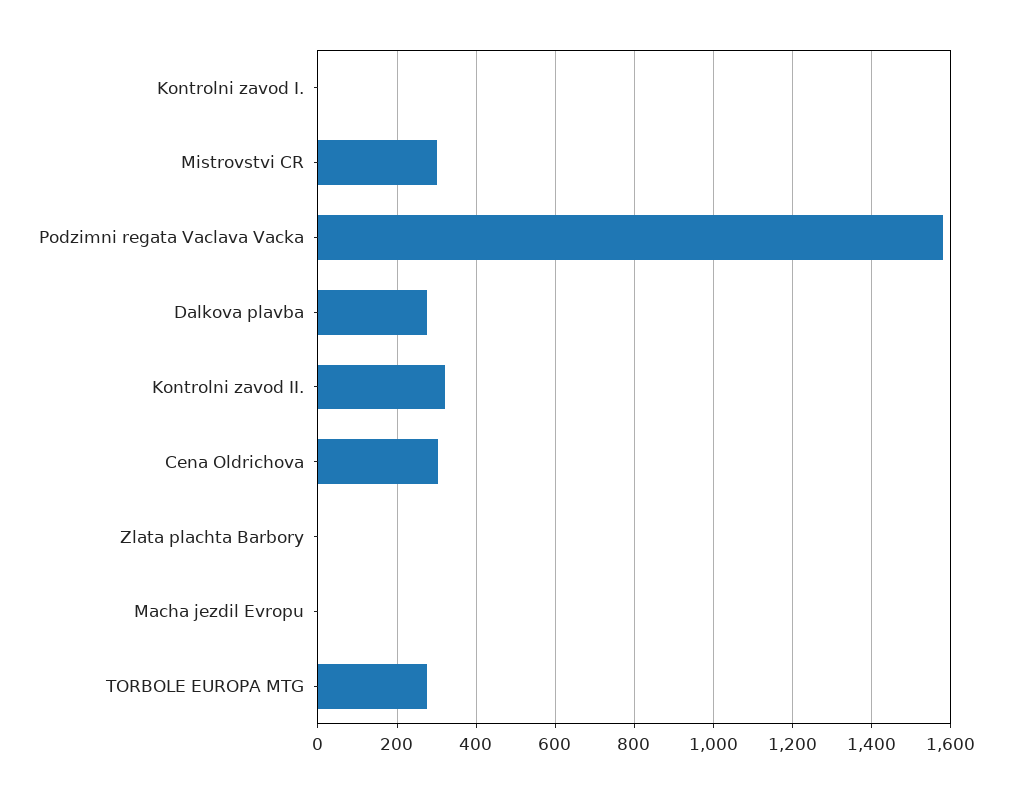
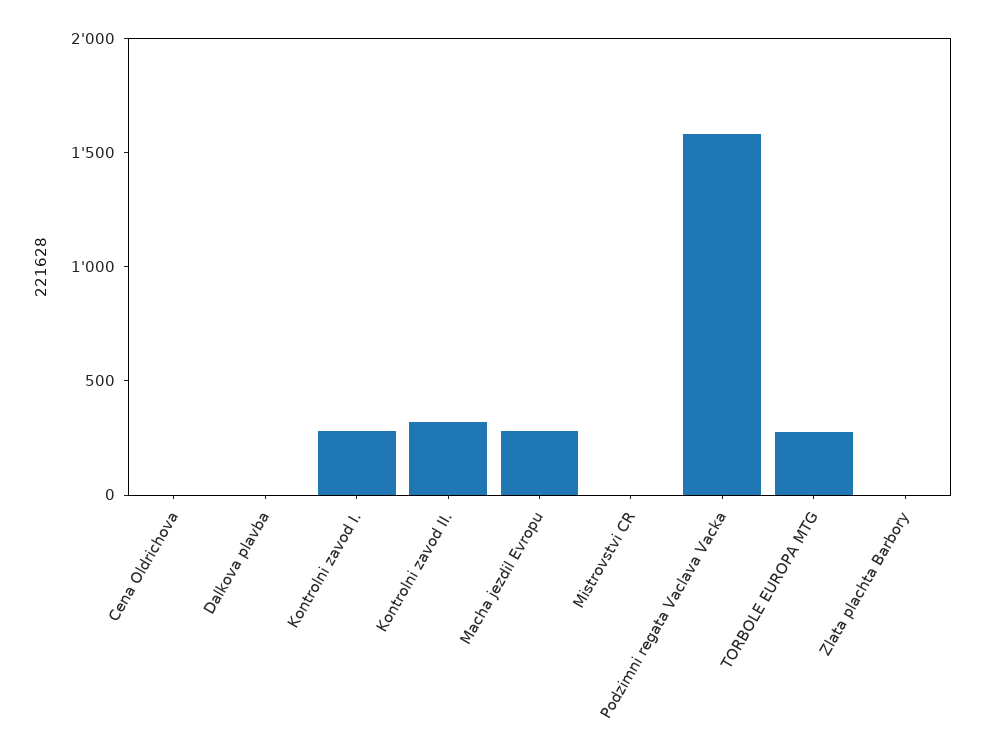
Kontrolni zavod I.: 0 -> 300
Mistrovstvi CR: 300 -> 0
Dalkova plavba: 280 -> 0
Cena Oldrichova: 300 -> 0
Macha jezdil Evropu: 0 -> 300

